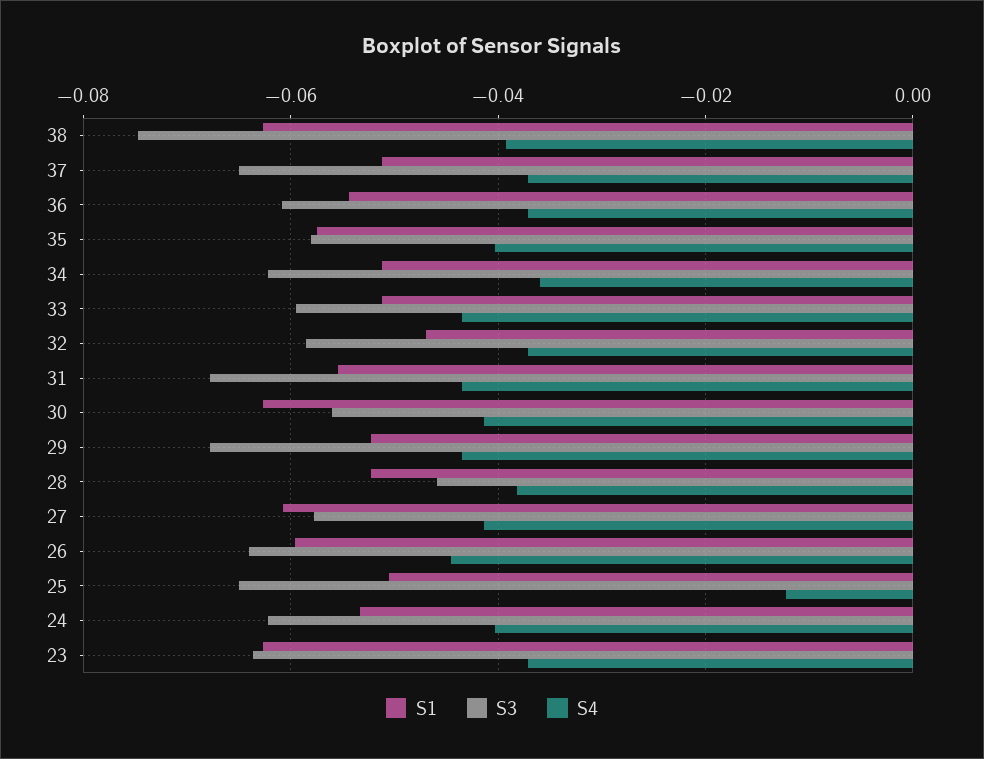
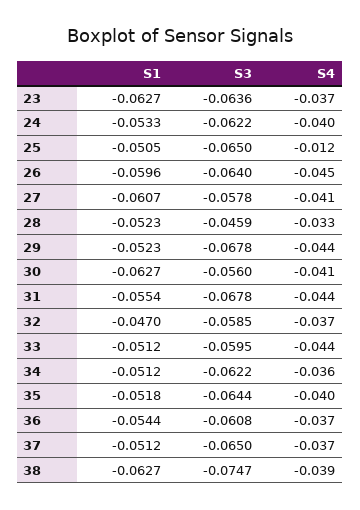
S1, 35: -0.058 -> -0.0518
S3, 35: -0.058 -> -0.0644
S4, 28: -0.038 -> -0.033

